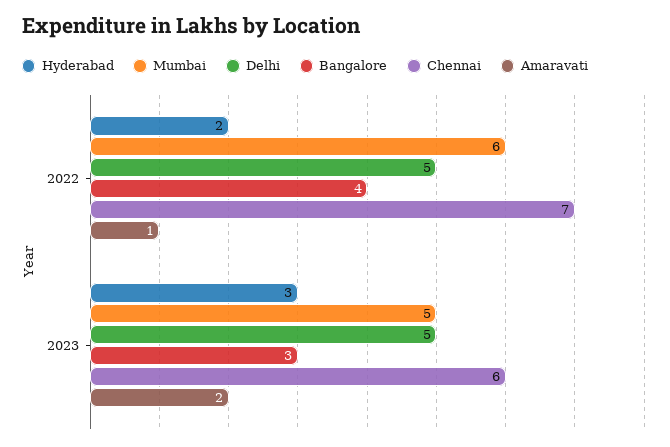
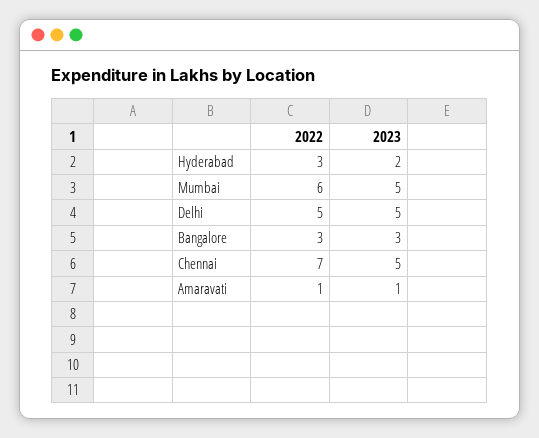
Hyderabad, 2022: 2 -> 3
Bangalore, 2022: 4 -> 3
Hyderabad, 2023: 3 -> 2
Chennai, 2023: 6 -> 5
Amaravati, 2023: 2 -> 1

